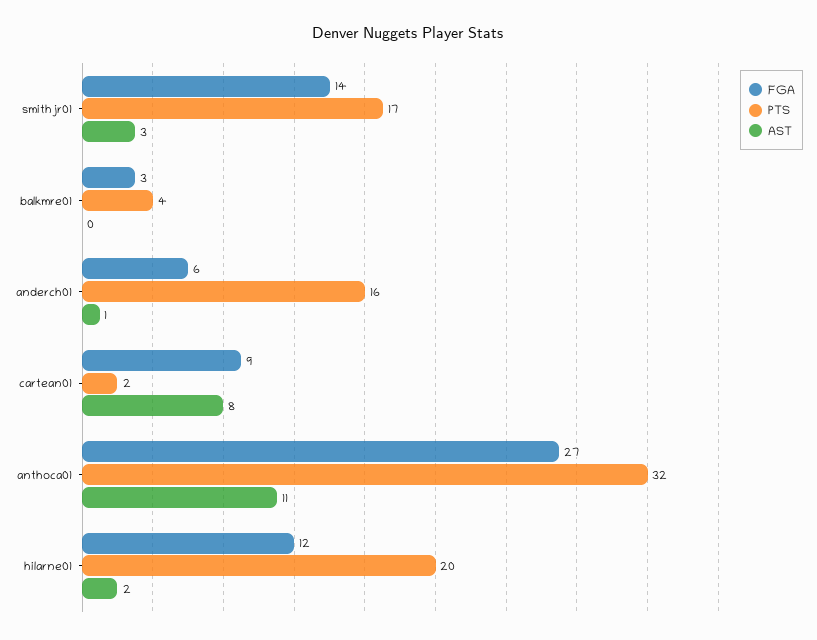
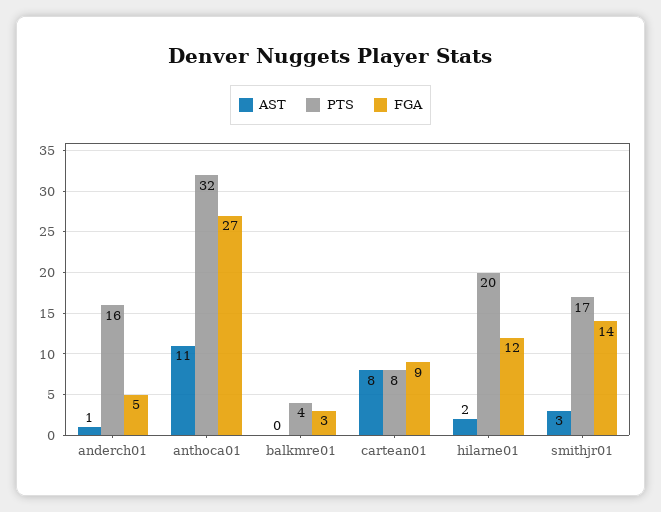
FGA, anderch01: 6 -> 5
PTS, cartean01: 2 -> 8

